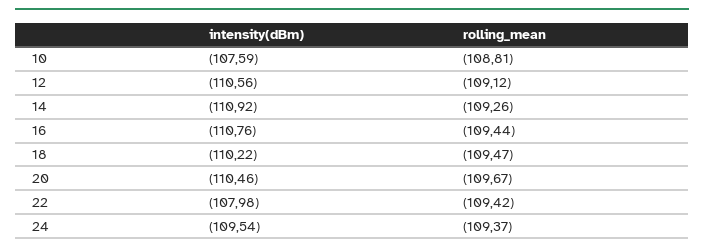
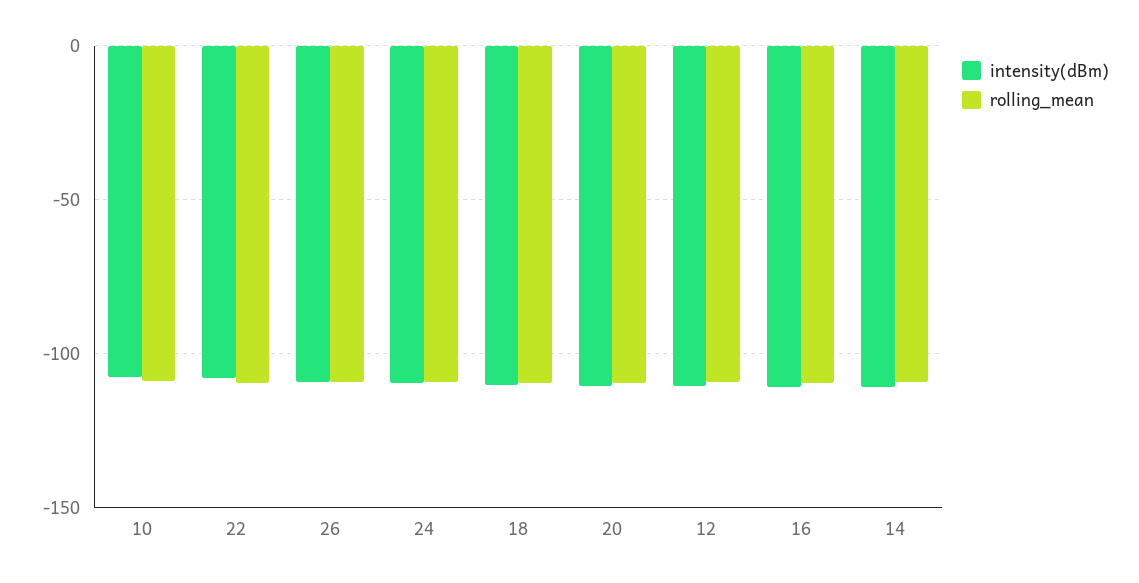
intensity(dBm), 26: none -> -110
rolling_mean, 26: none -> -110

